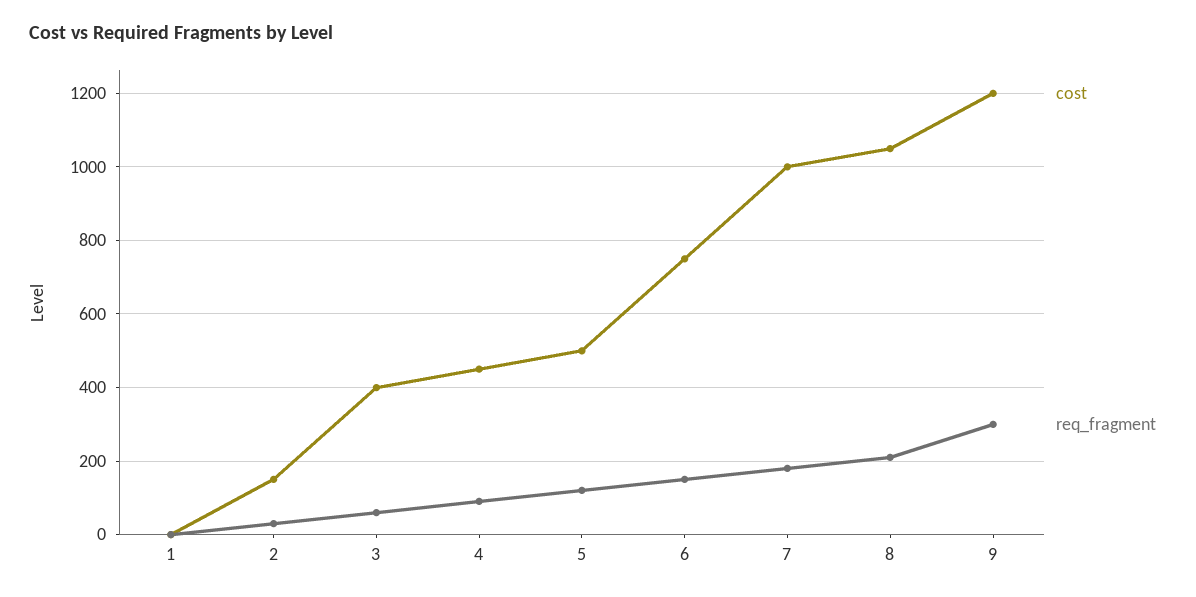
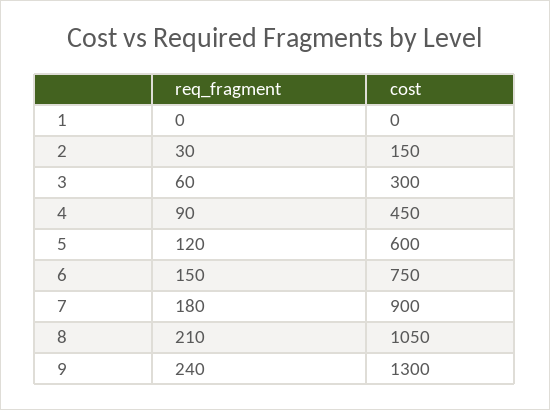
cost, 3: 400 -> 300
cost, 5: 500 -> 600
cost, 7: 1000 -> 900
cost, 9: 1200 -> 1300
req_fragment, 9: 300 -> 240

